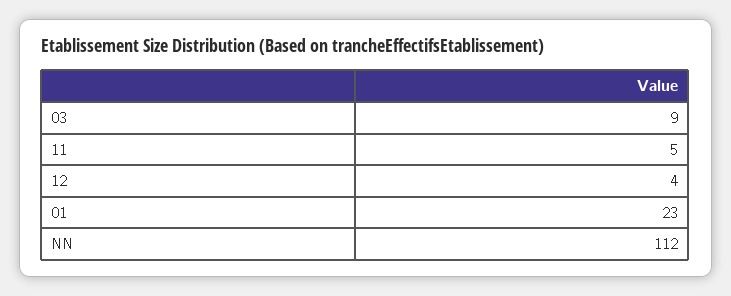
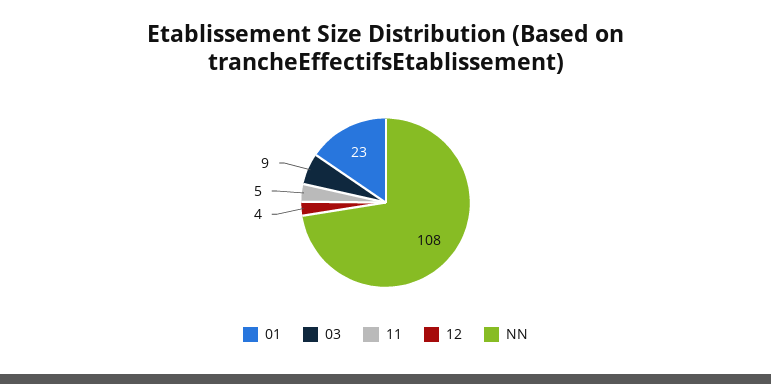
NN: 112 -> 108

